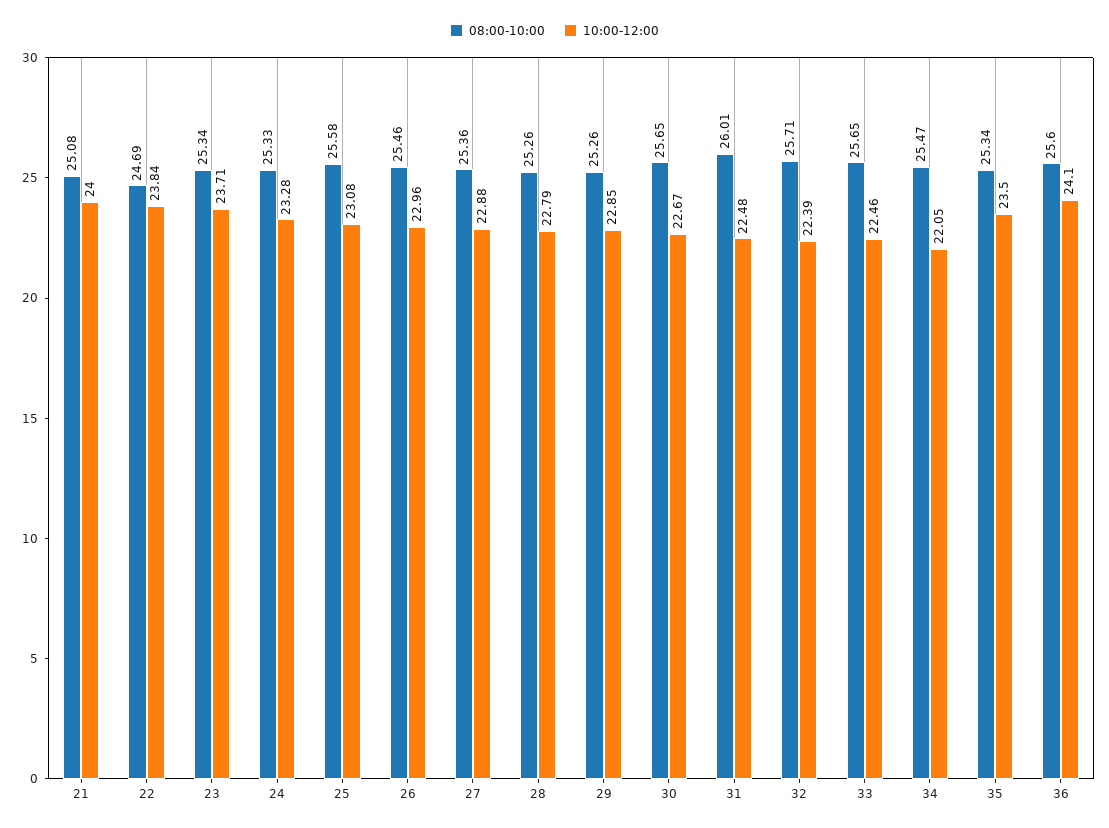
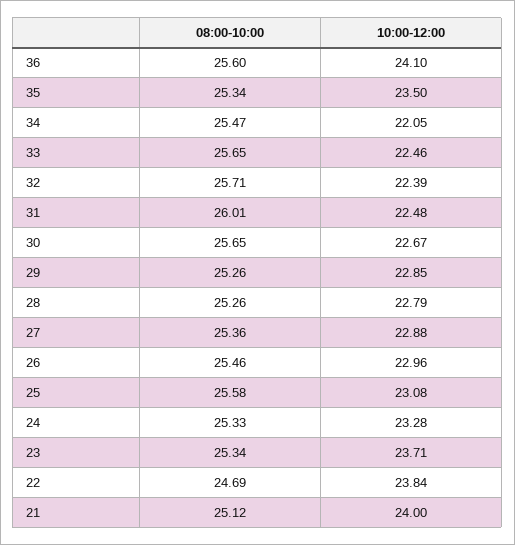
08:00-10:00, 21: 25.08 -> 25.12

